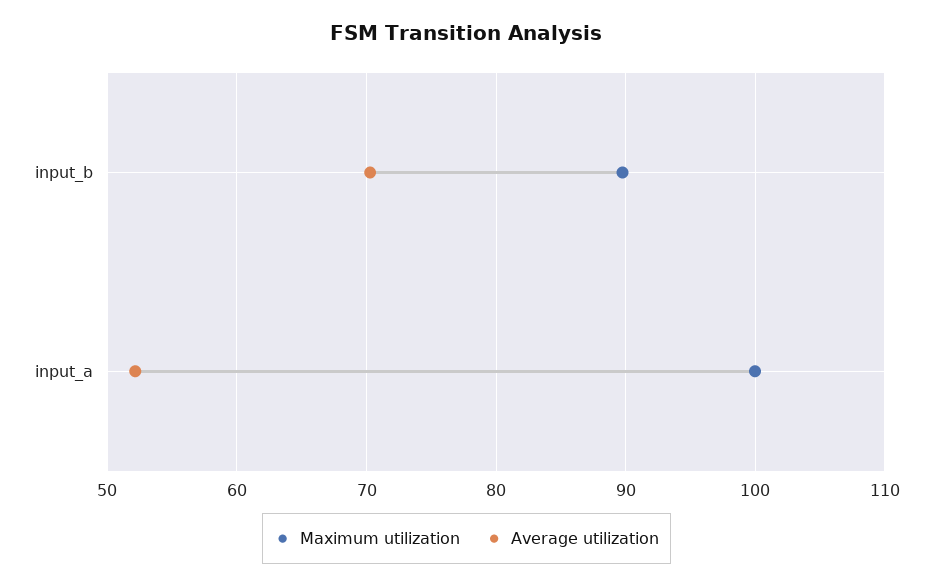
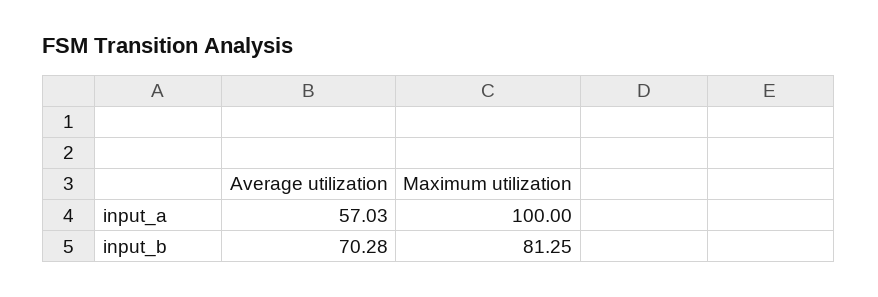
Maximum utilization, input_b: 90 -> 81.25
Average utilization, input_a: 52 -> 57.03

